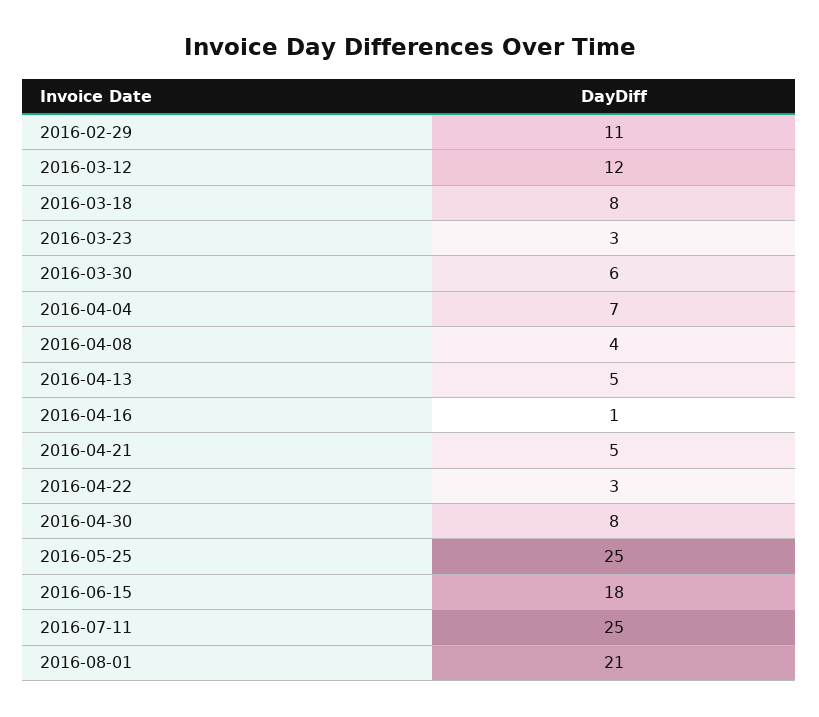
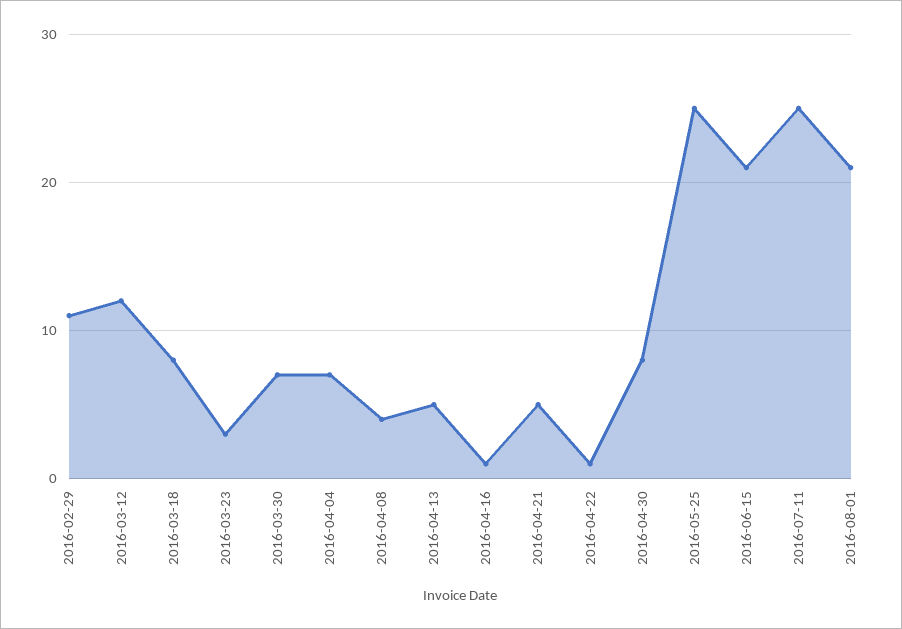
2016-03-30: 6 -> 7
2016-04-22: 3 -> 1
2016-06-15: 18 -> 21

